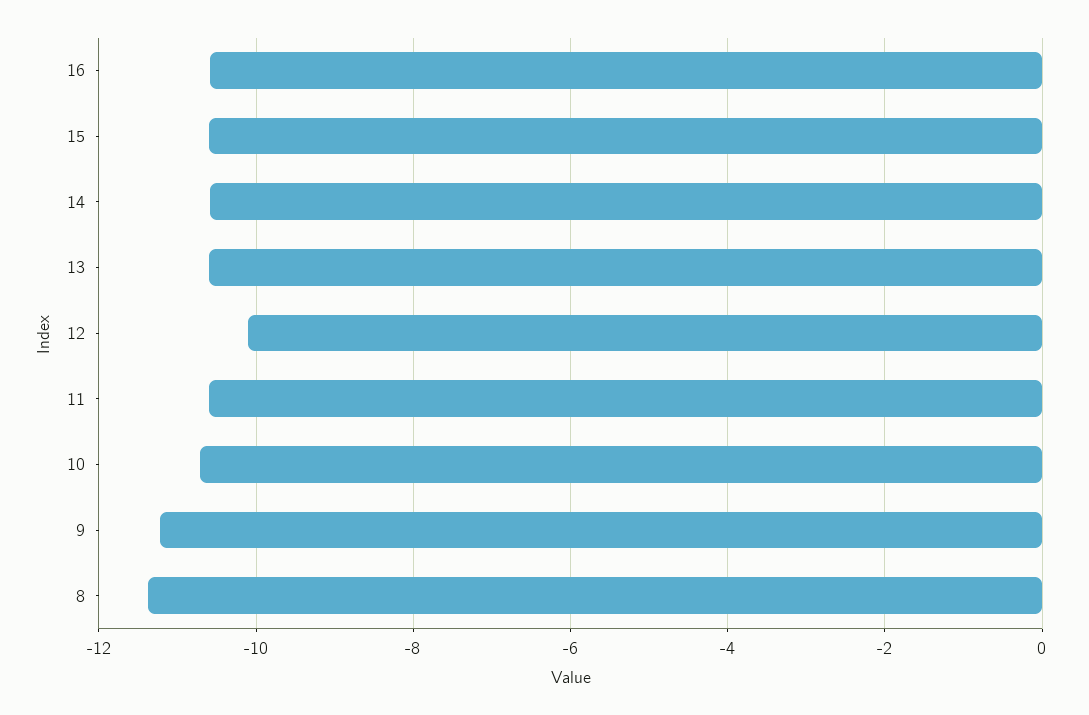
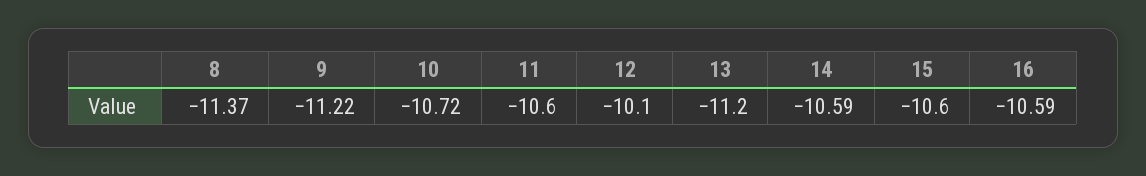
13: -10.6 -> -11.2

